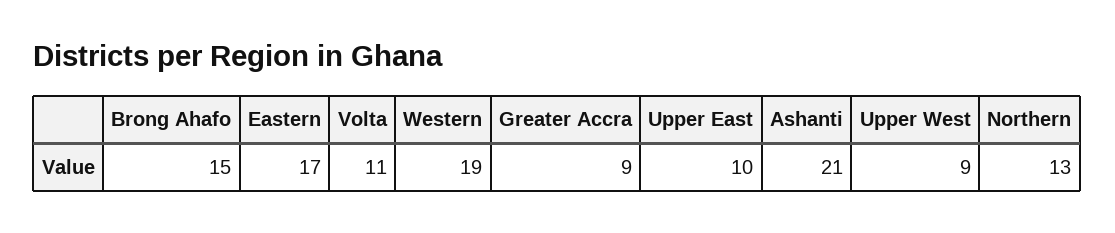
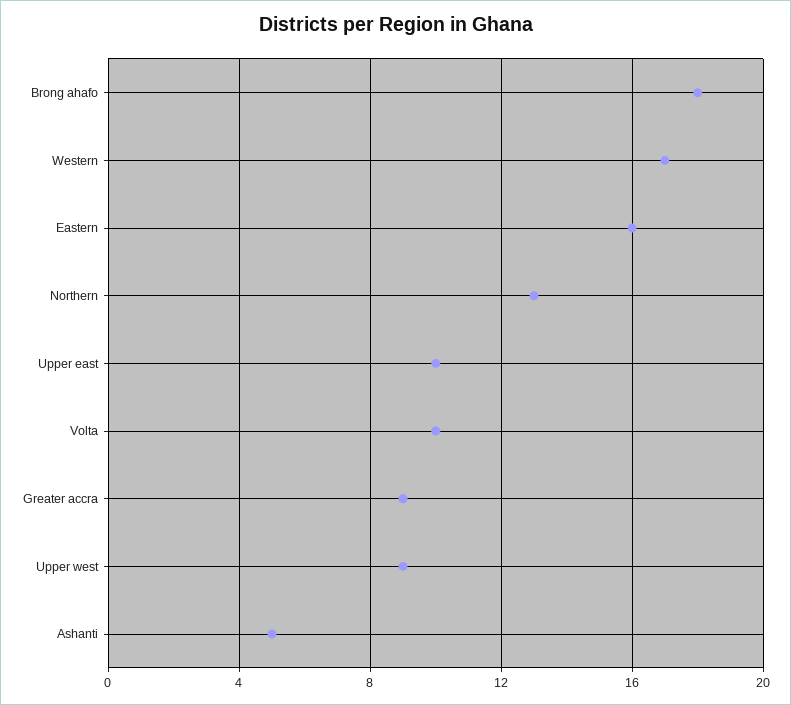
Brong Ahafo: 15 -> 18
Eastern: 17 -> 16
Volta: 11 -> 10
Western: 19 -> 17
Ashanti: 21 -> 5

